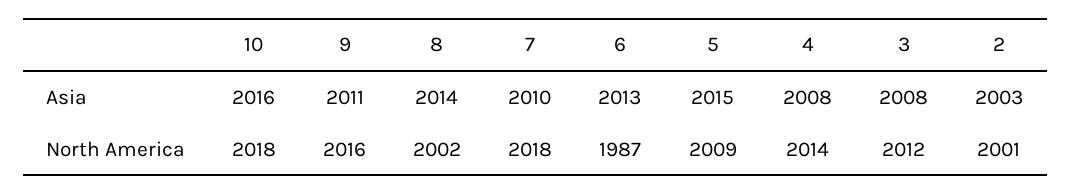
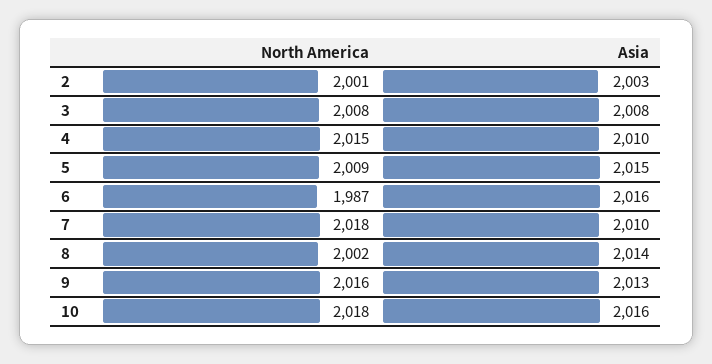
9, Asia: 2011 -> 2013
6, Asia: 2013 -> 2016
4, Asia: 2008 -> 2010
4, North America: 2014 -> 2015
3, North America: 2012 -> 2008

